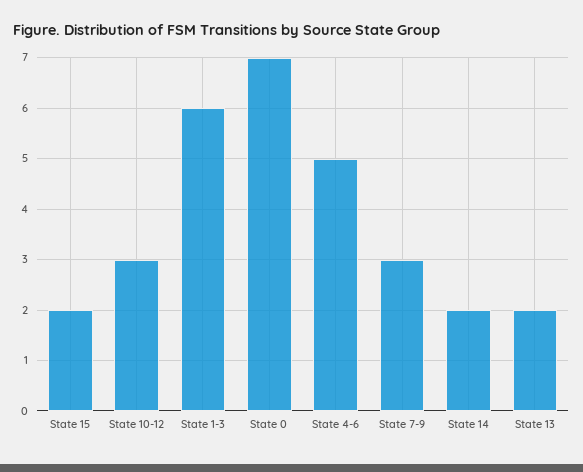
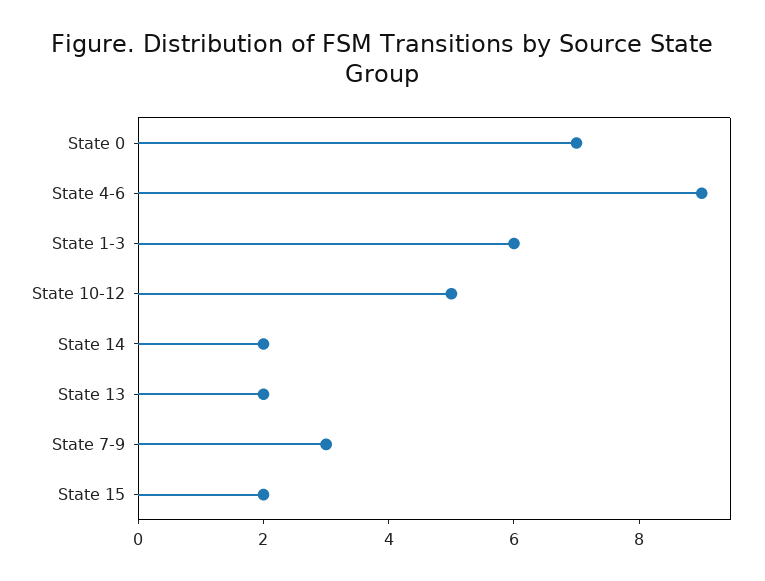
State 10-12: 3 -> 5
State 4-6: 5 -> 9

